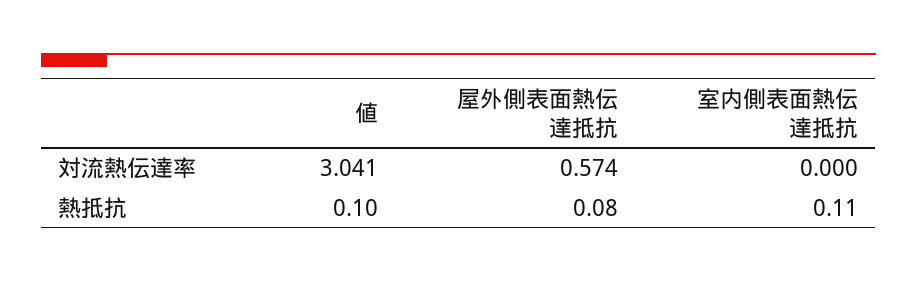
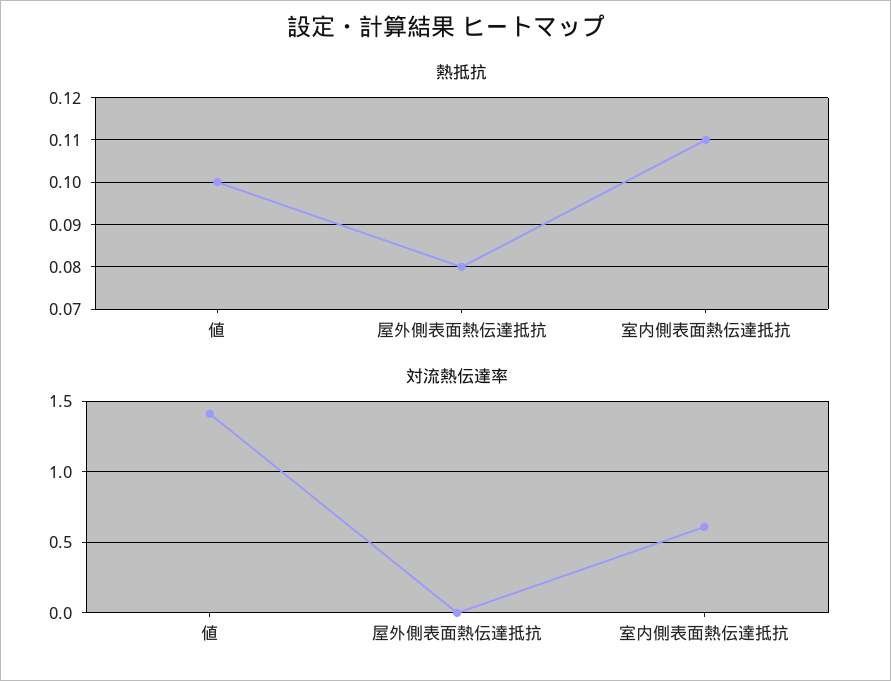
対流熱伝達率, 値: 3.041 -> 1.4
対流熱伝達率, 屋外側表面熱伝達抵抗: 0.574 -> 0
対流熱伝達率, 室内側表面熱伝達抵抗: 0 -> 0.6

